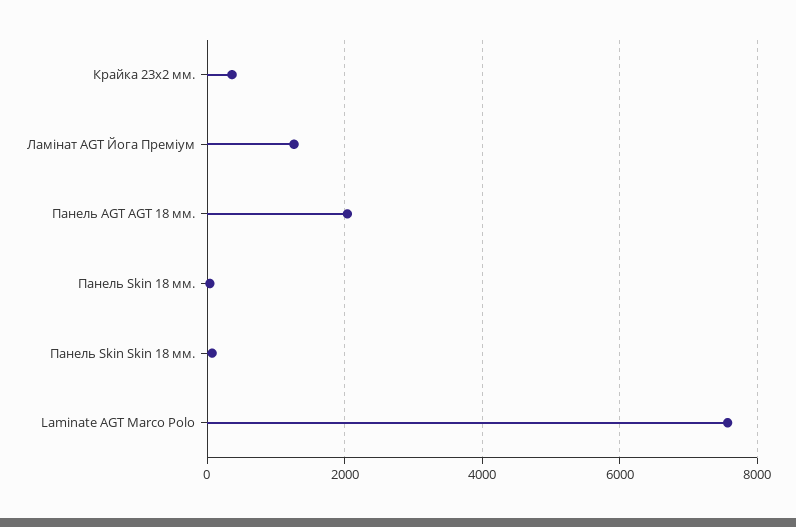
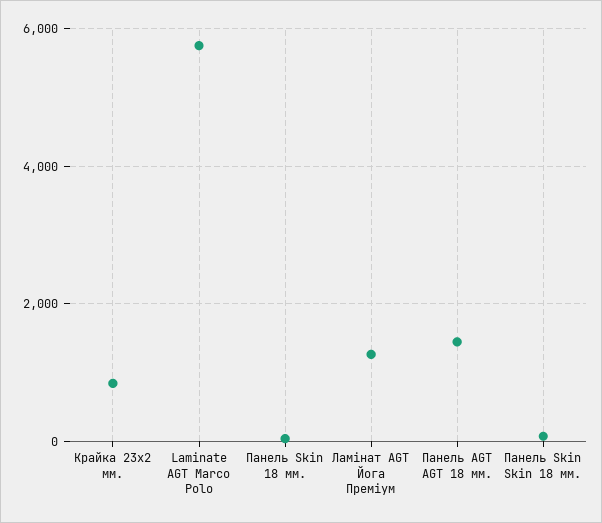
Крайка 23x2 мм.: 400 -> 800
Панель AGT AGT 18 мм.: 2000 -> 1400
Laminate AGT Marco Polo: 7600 -> 5800

